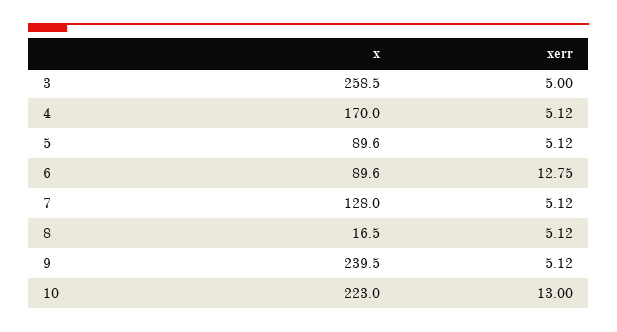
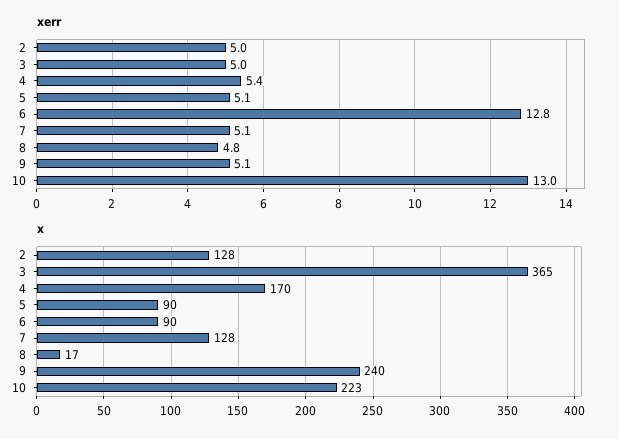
x, 3: 258.5 -> 365
xerr, 4: 5.12 -> 5.4
xerr, 8: 5.12 -> 4.8
xerr, 2: none -> 5
x, 2: none -> 128

